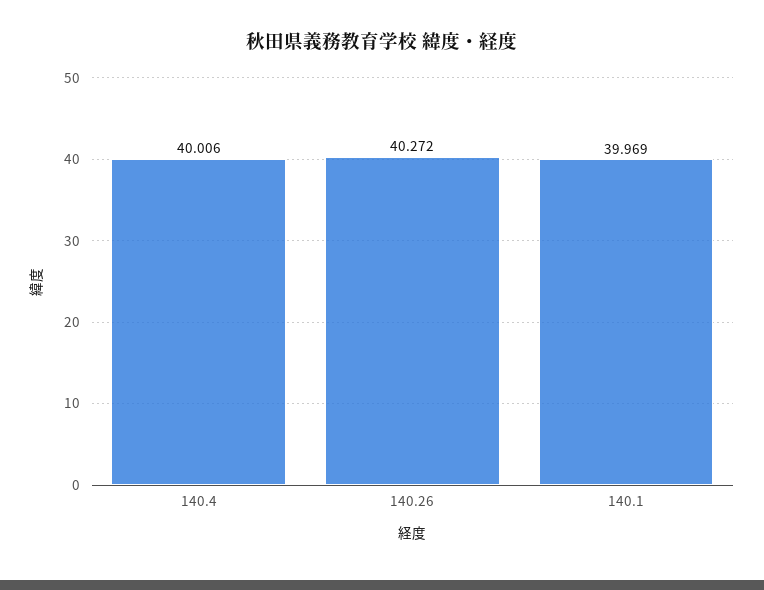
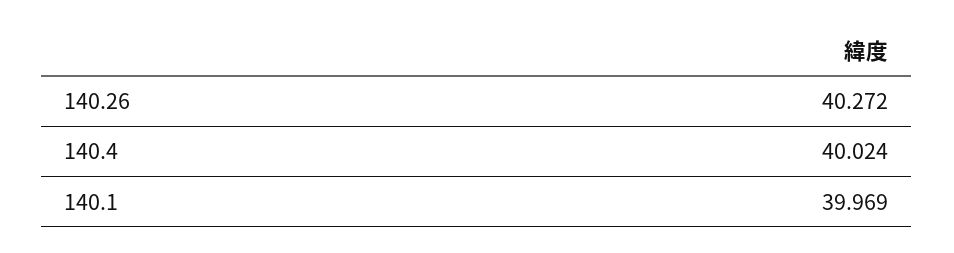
140.4: 40.006 -> 40.024

